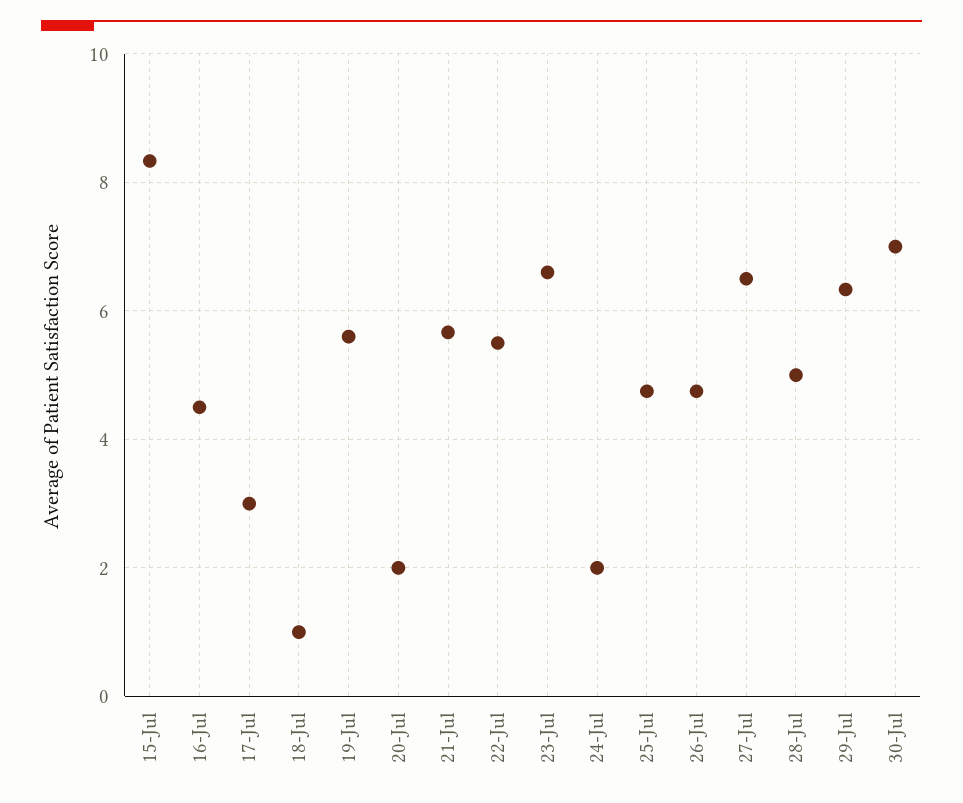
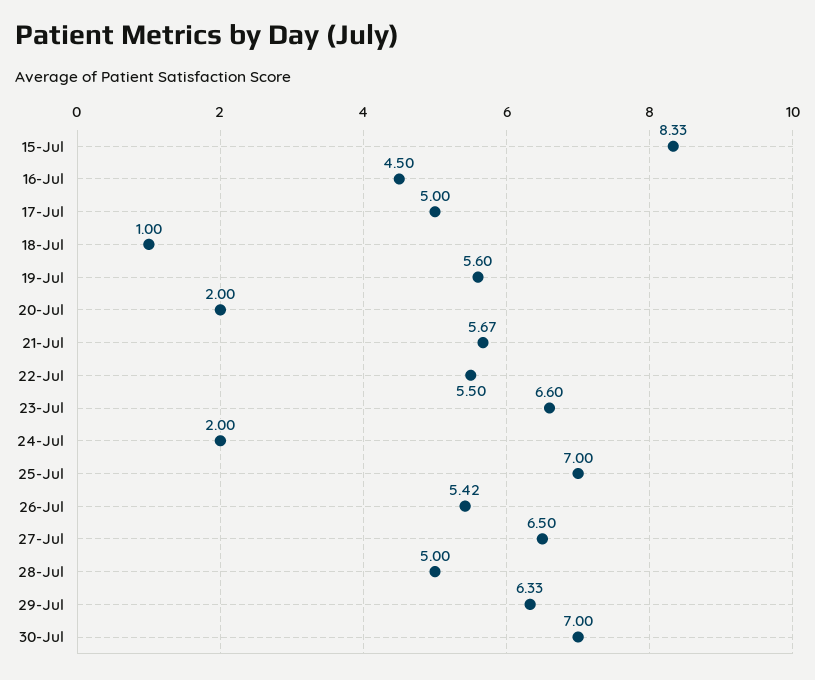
17-Jul: 3 -> 5
25-Jul: 4.8 -> 7
26-Jul: 4.8 -> 5.42

